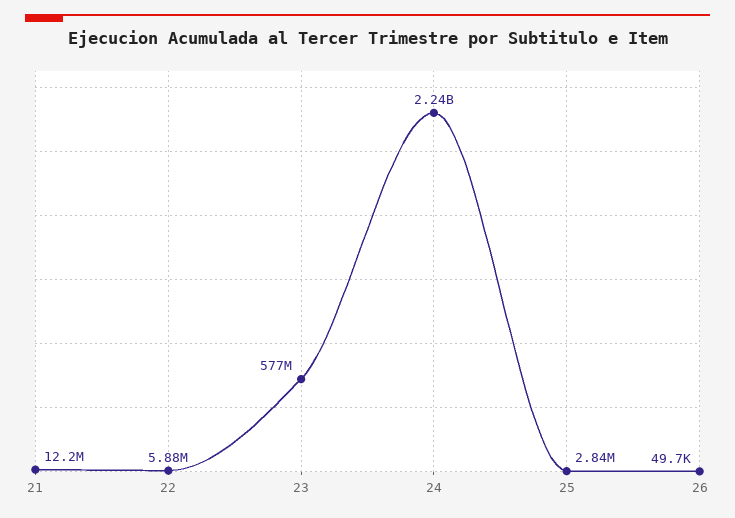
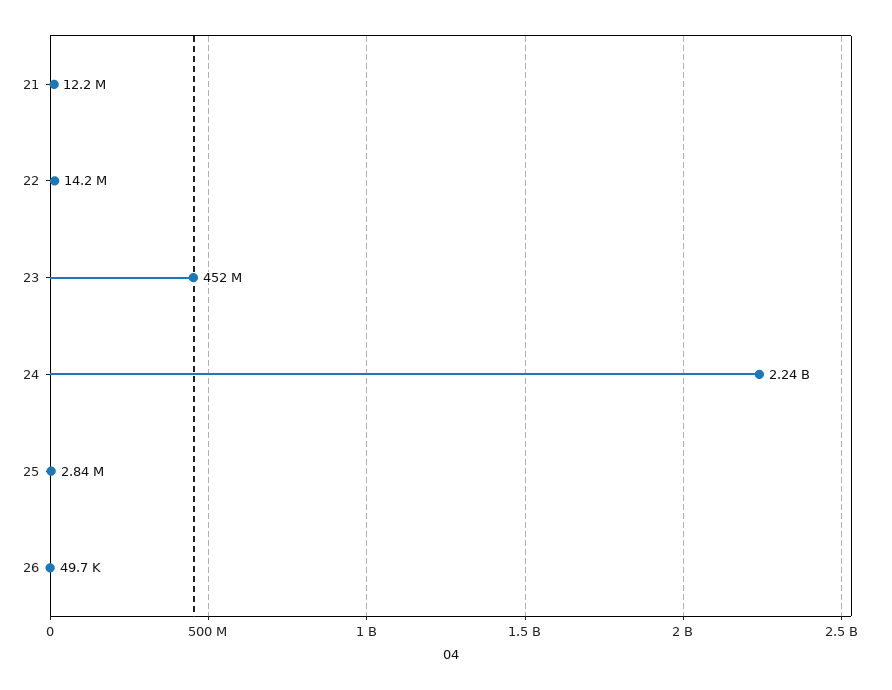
22: 5880000 -> 14200000
23: 577000000 -> 452000000

